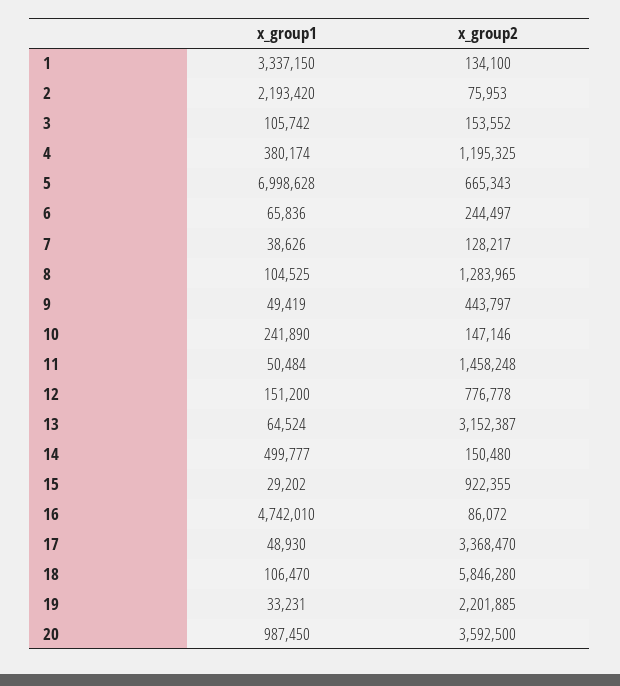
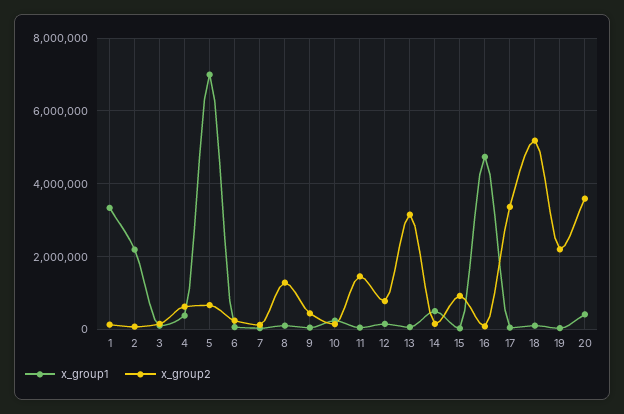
x_group2, 4: 1195325 -> 600000
x_group2, 18: 5846280 -> 5200000
x_group1, 20: 987450 -> 400000

